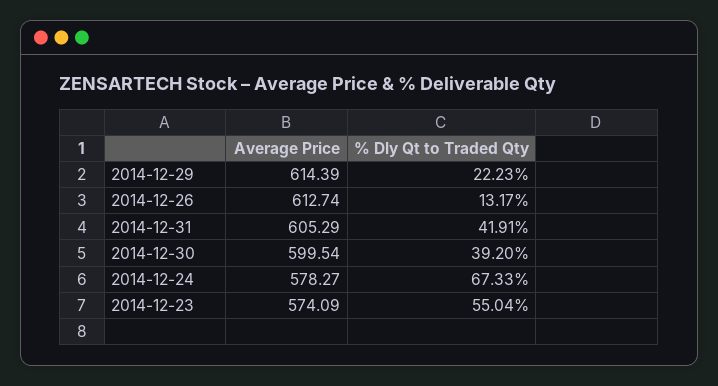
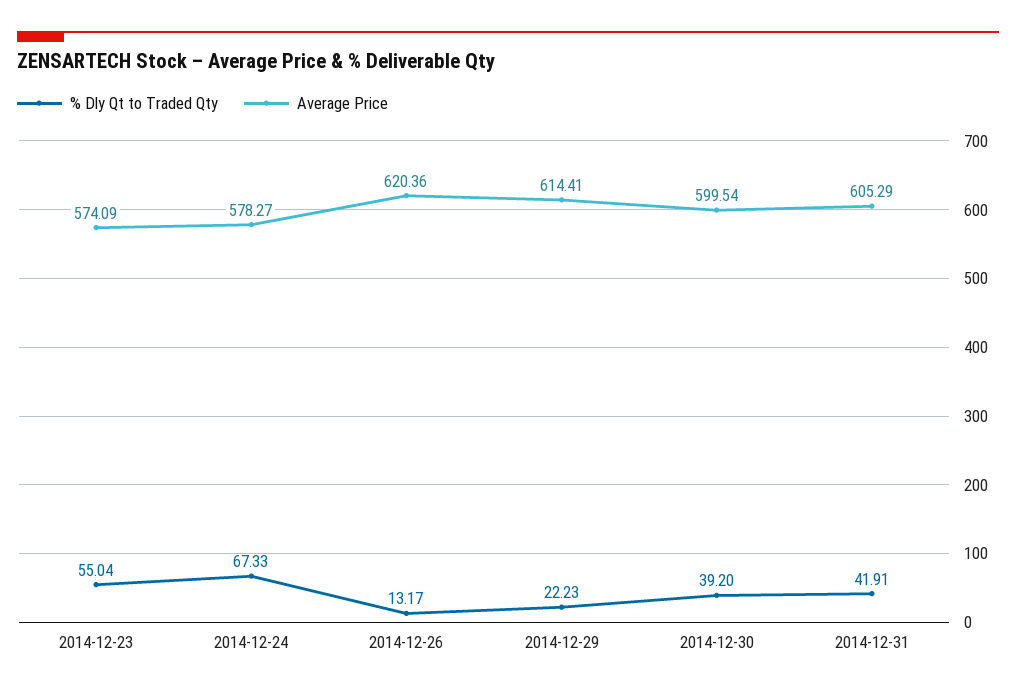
Average Price, 2014-12-29: 614.39 -> 614.41
Average Price, 2014-12-26: 612.74 -> 620.36

